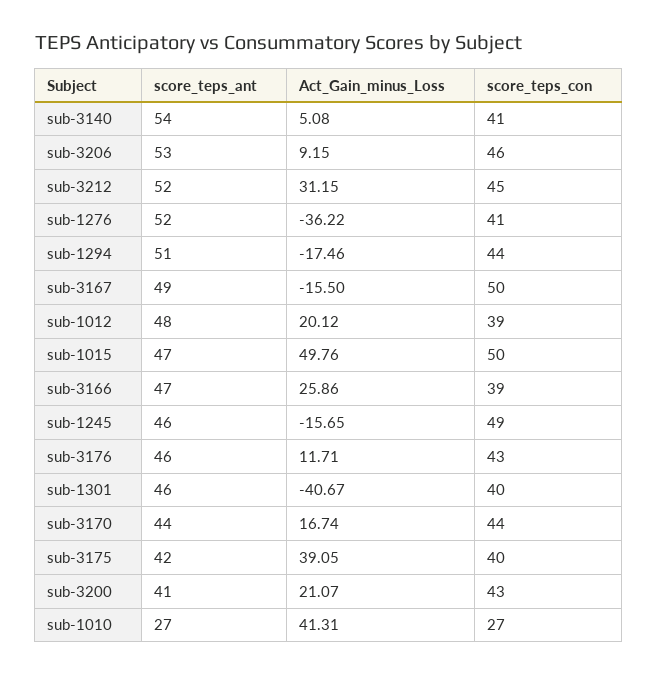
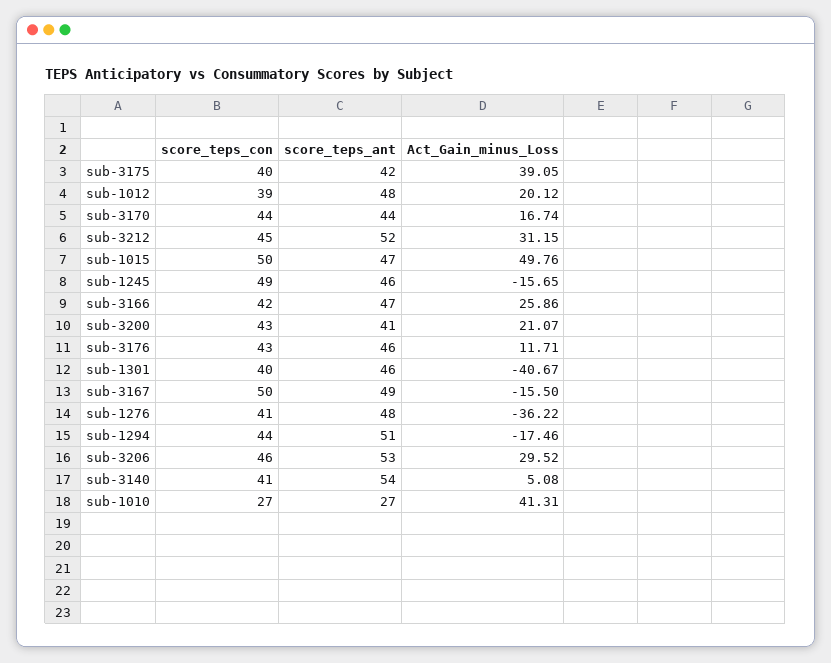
Act_Gain_minus_Loss, sub-3206: 9.15 -> 29.52
score_teps_ant, sub-1276: 52 -> 48
score_teps_con, sub-3166: 39 -> 42

